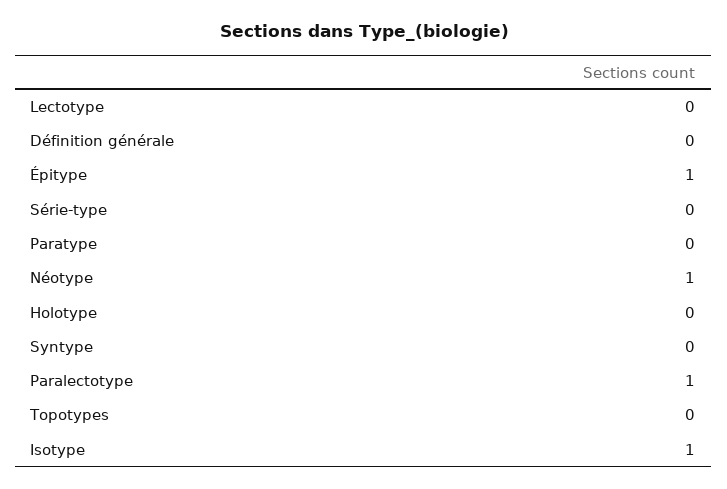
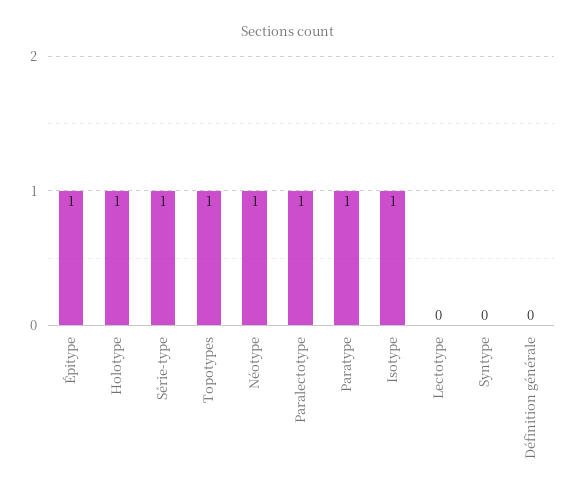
Série-type: 0 -> 1
Paratype: 0 -> 1
Holotype: 0 -> 1
Topotypes: 0 -> 1

